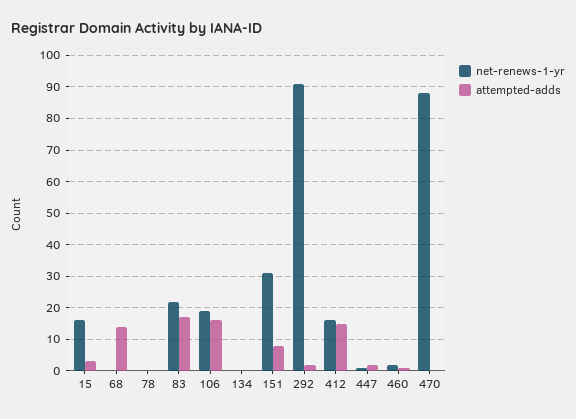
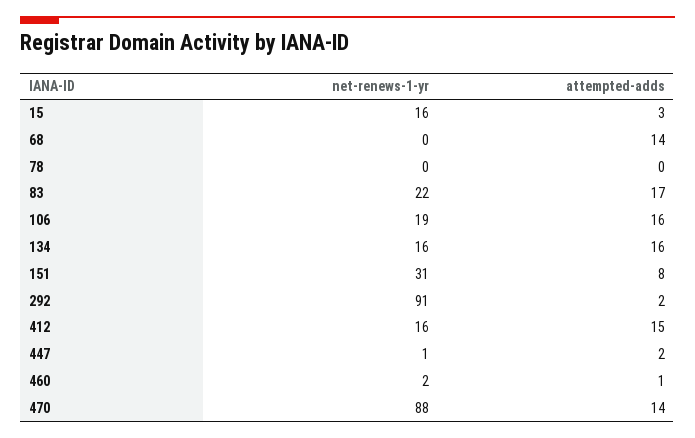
net-renews-1-yr, 134: 0 -> 16
attempted-adds, 134: 0 -> 16
attempted-adds, 470: 0 -> 14

